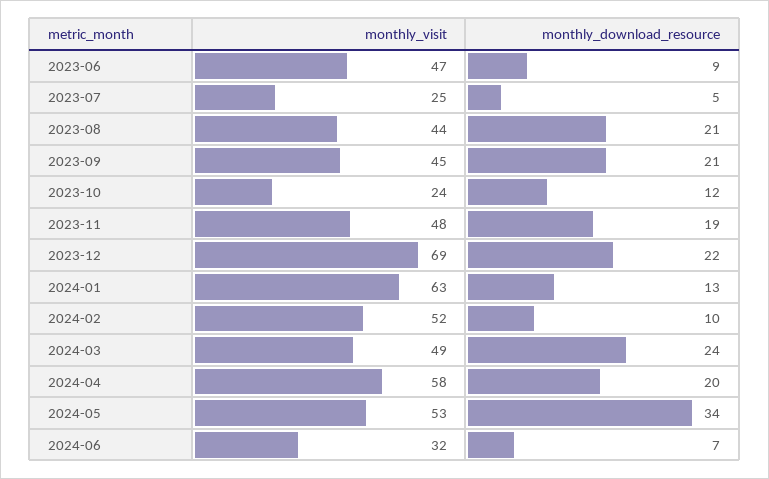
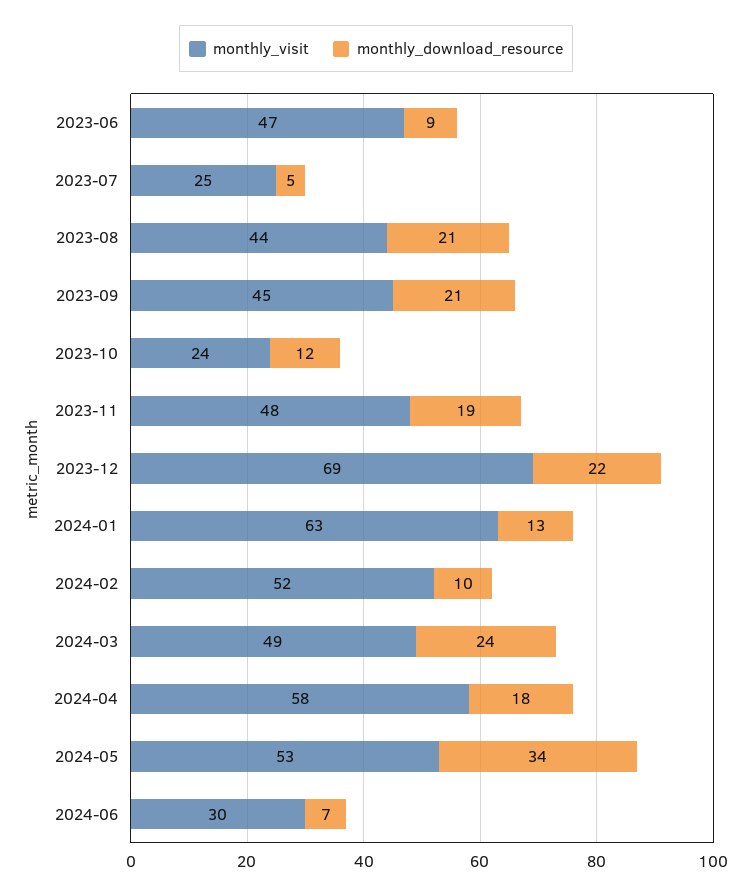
monthly_download_resource, 2024-04: 20 -> 18
monthly_visit, 2024-06: 32 -> 30

